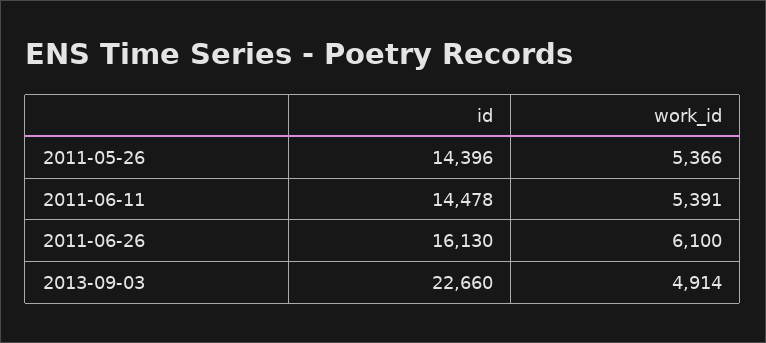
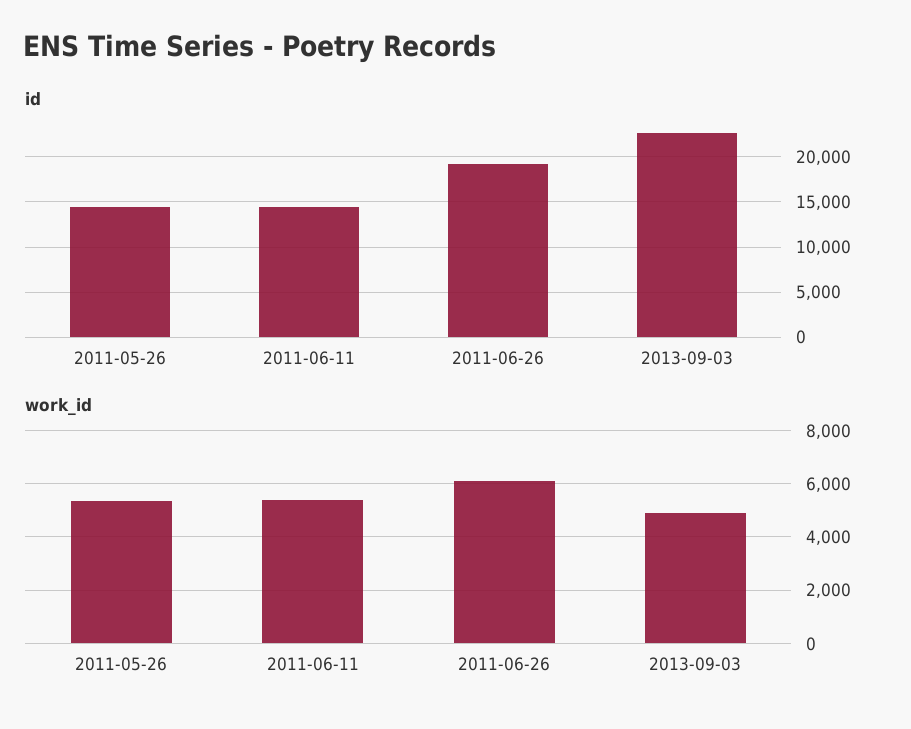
id, 2011-06-26: 16130 -> 19000

